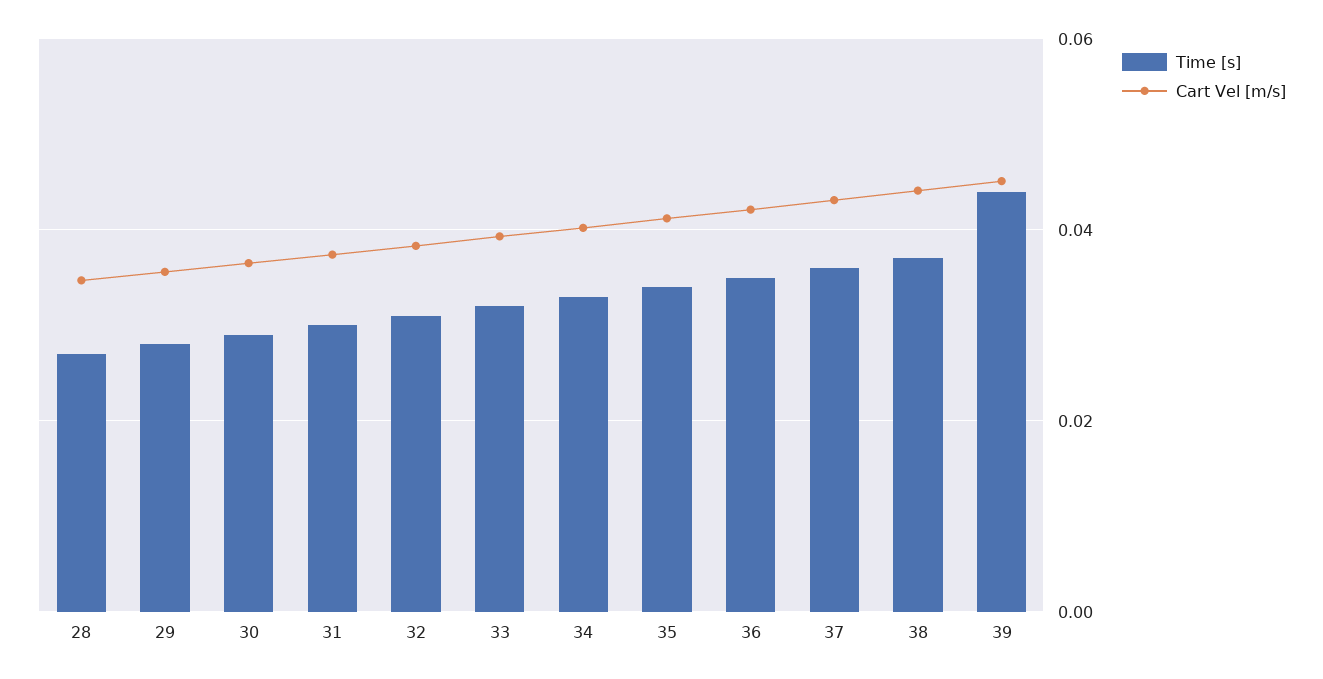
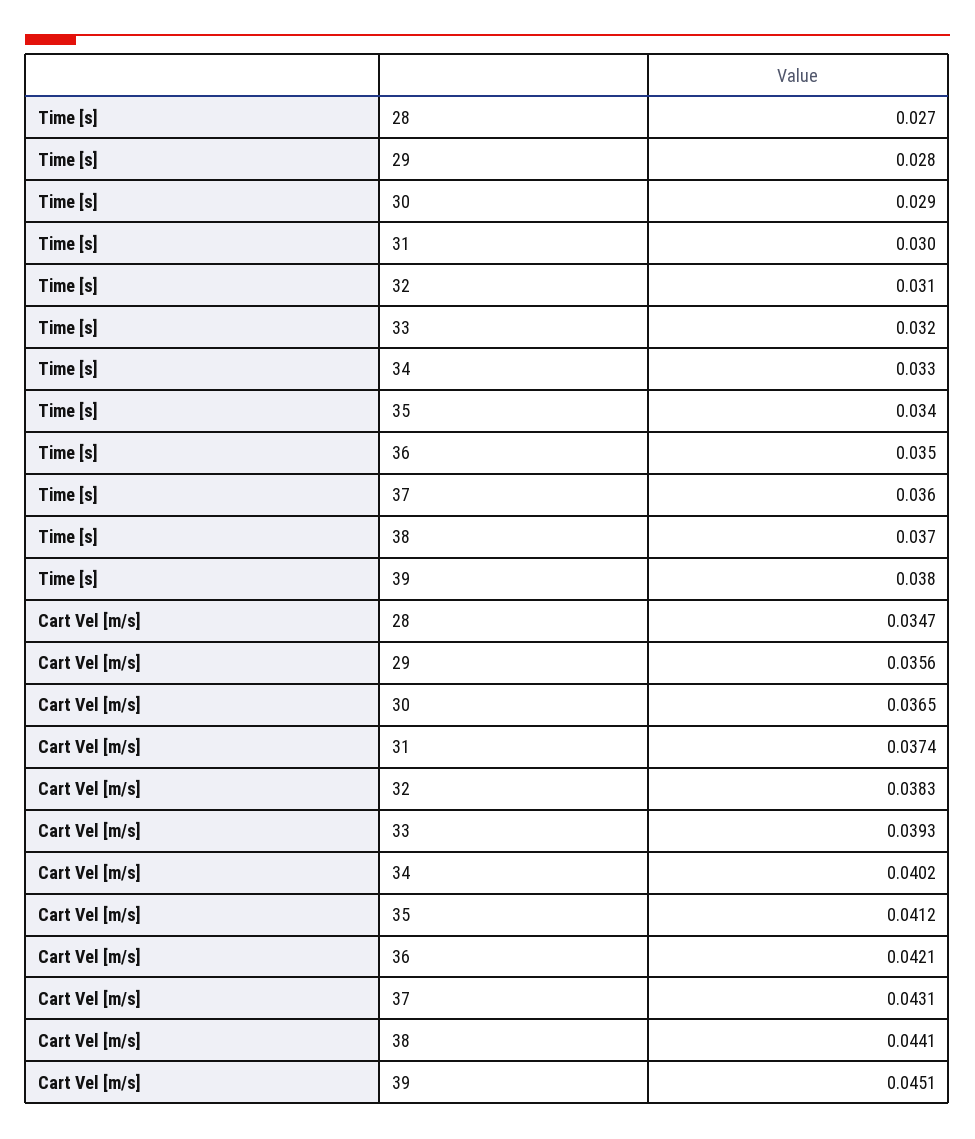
Time [s], 39: 0.044 -> 0.038

